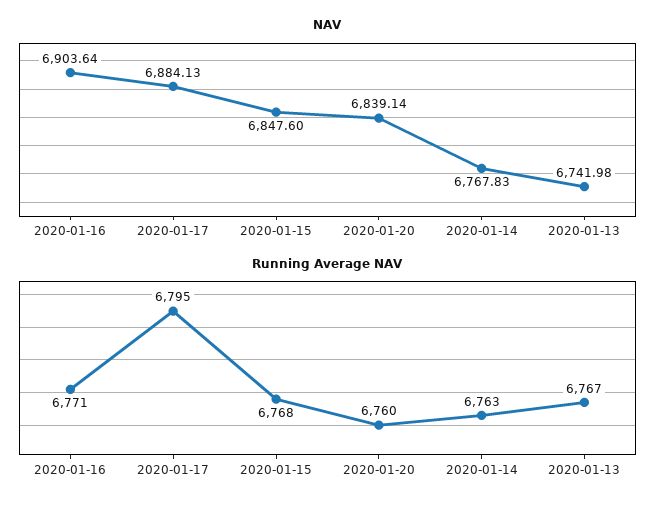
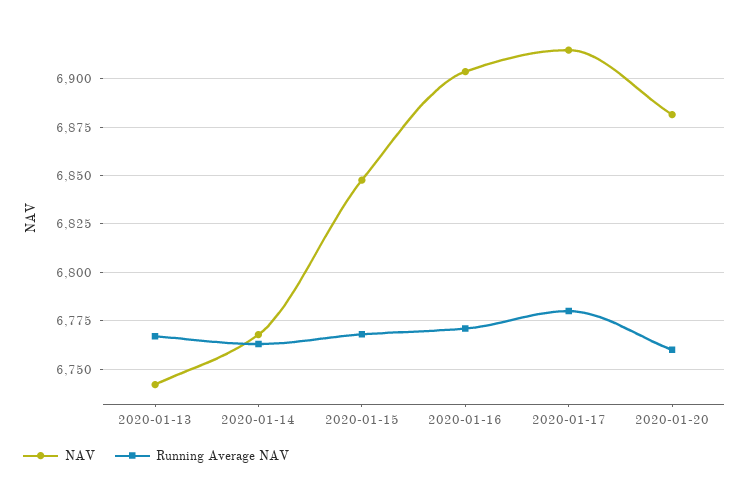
NAV, 2020-01-17: 6884.13 -> 6915
NAV, 2020-01-20: 6839.14 -> 6880
Running Average NAV, 2020-01-17: 6795 -> 6780

